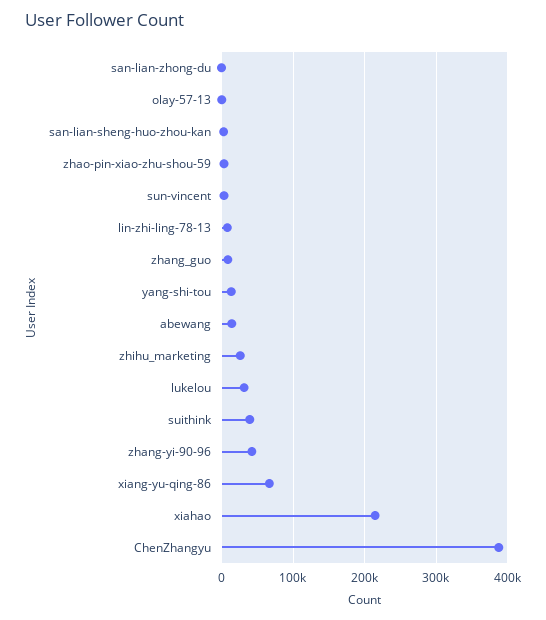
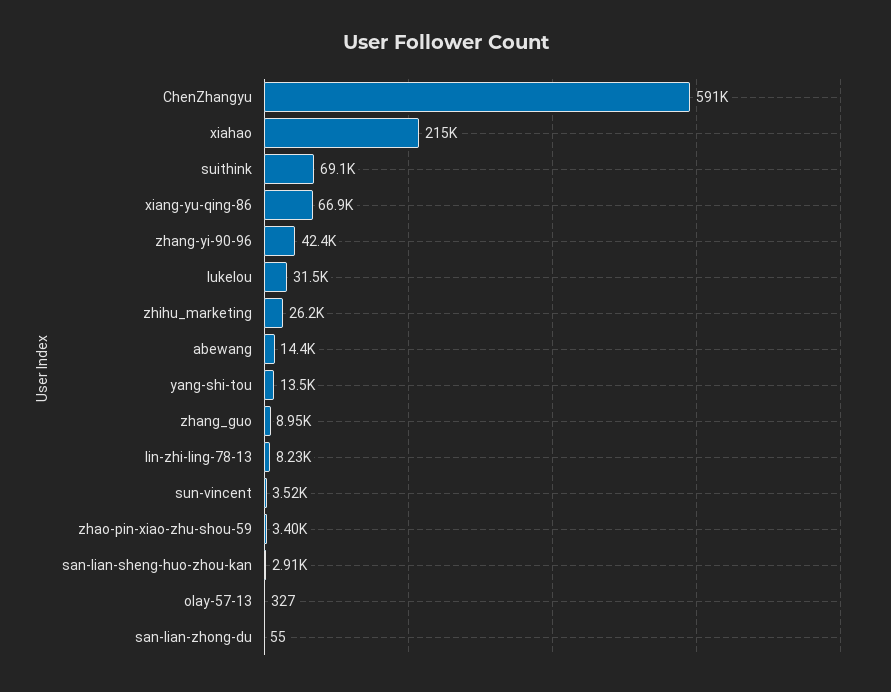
suithink: 40000 -> 69100
ChenZhangyu: 390000 -> 591000

